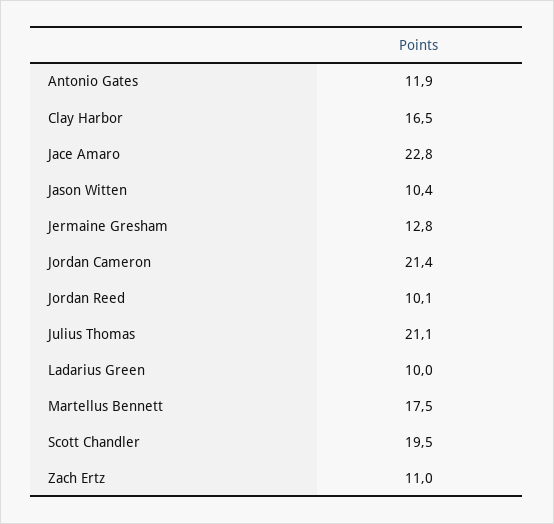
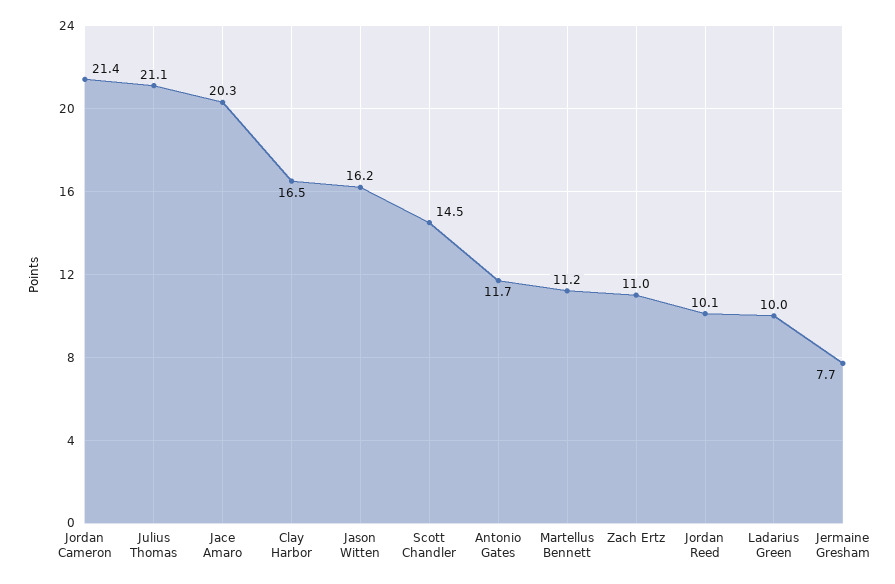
Antonio Gates: 11.9 -> 11.7
Jace Amaro: 22.8 -> 20.3
Jason Witten: 10.4 -> 16.2
Jermaine Gresham: 12.8 -> 7.7
Martellus Bennett: 17.5 -> 11.2
Scott Chandler: 19.5 -> 14.5

